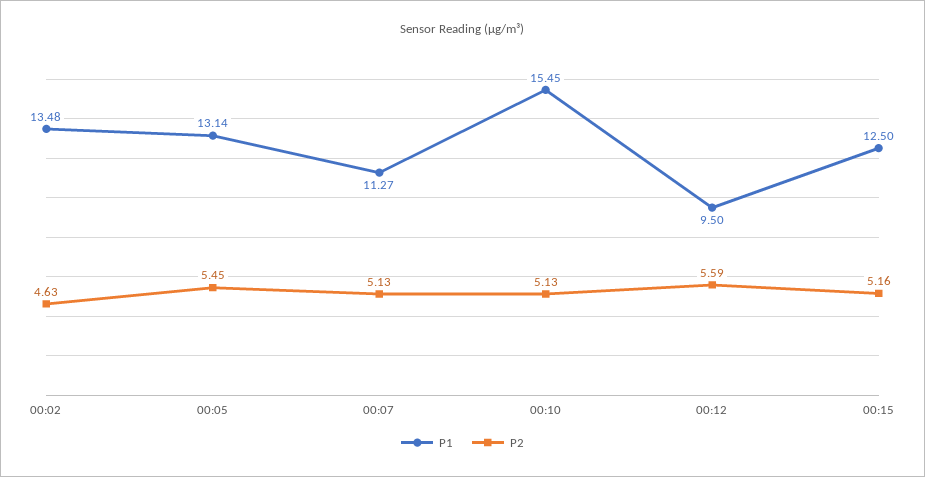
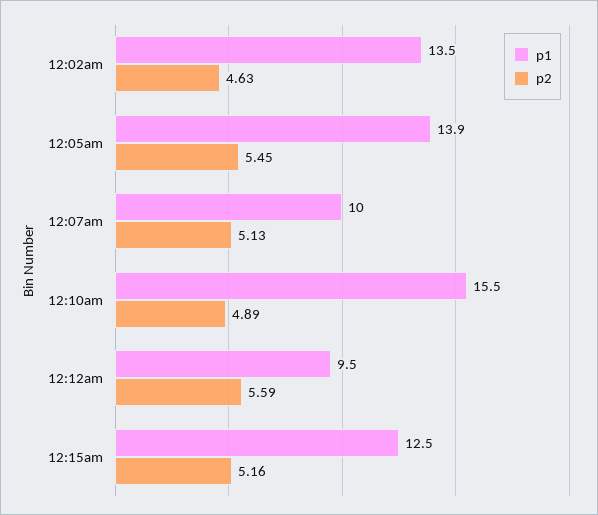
P1, 00:05: 13.14 -> 13.9
P1, 00:07: 11.27 -> 10
P2, 00:10: 5.13 -> 4.89

